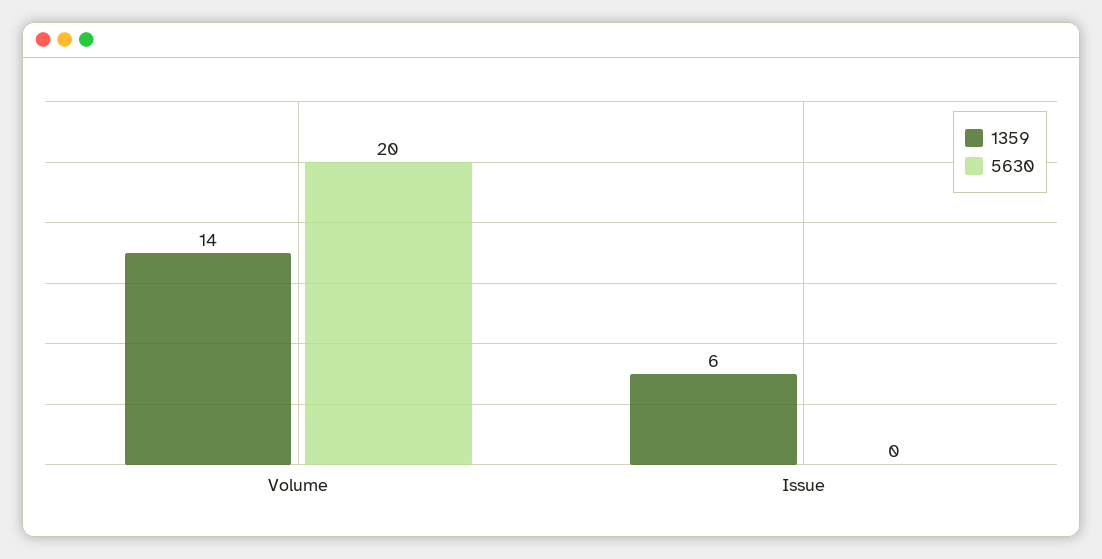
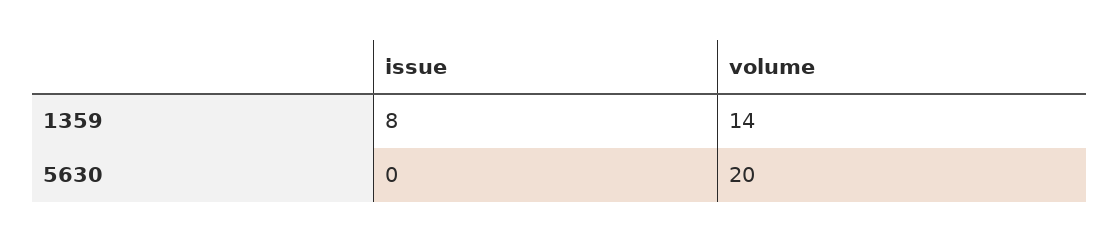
1359, Issue: 6 -> 8

